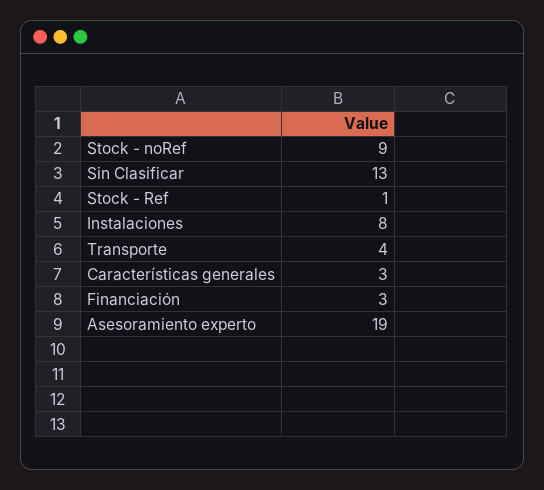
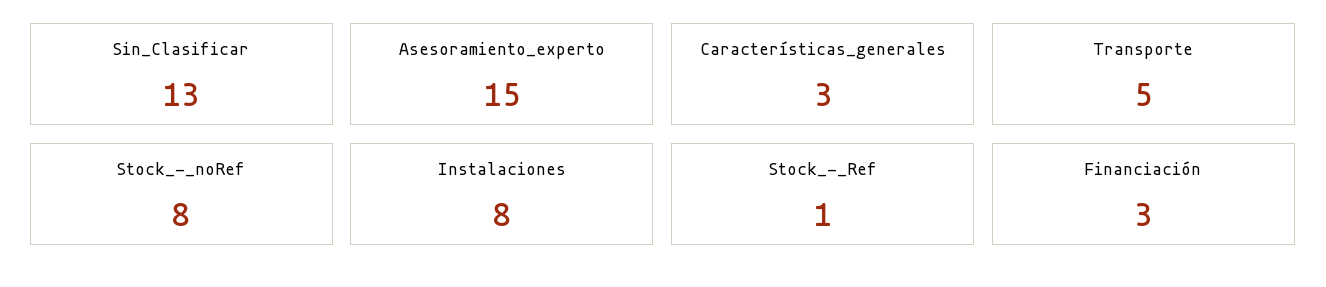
Stock - noRef: 9 -> 8
Transporte: 4 -> 5
Asesoramiento experto: 19 -> 15

